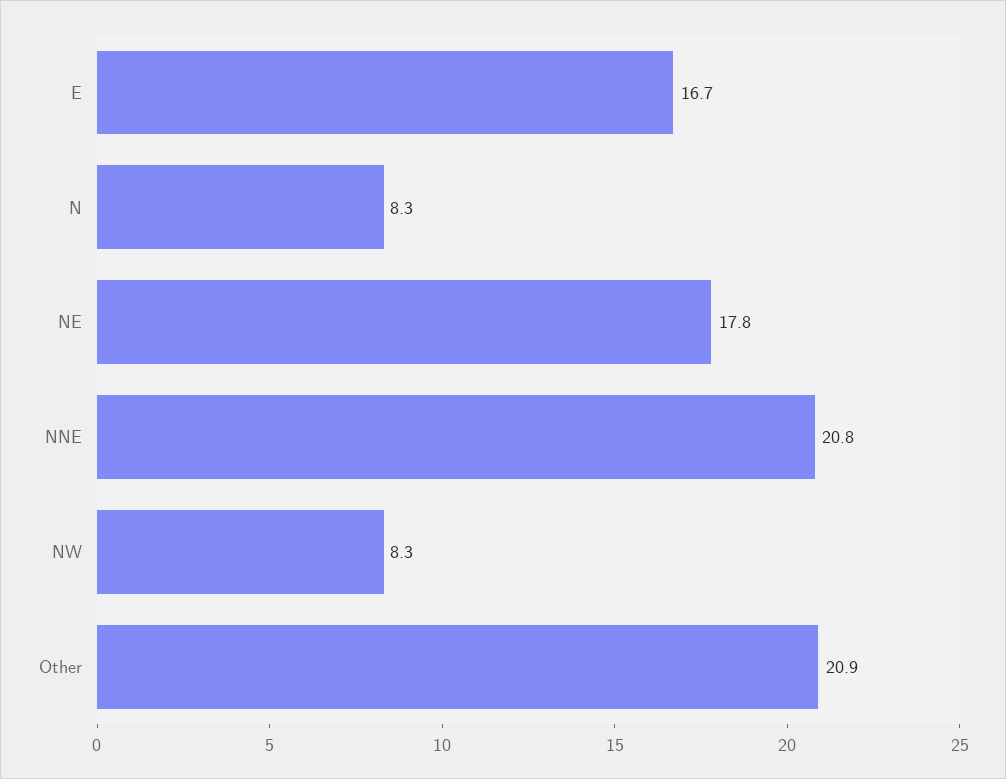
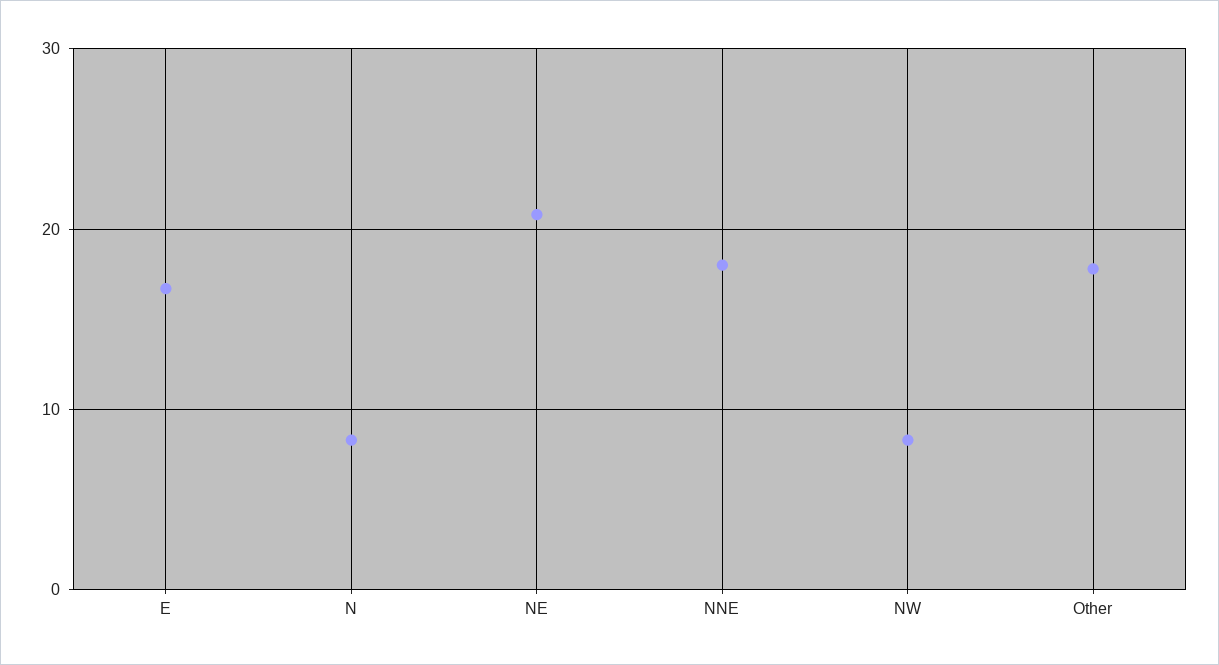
NE: 17.8 -> 21
NNE: 20.8 -> 18
Other: 20.9 -> 18

